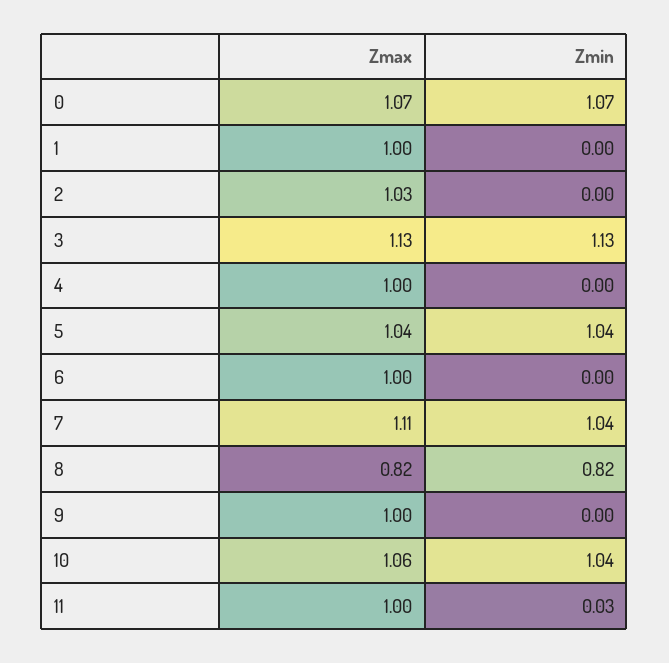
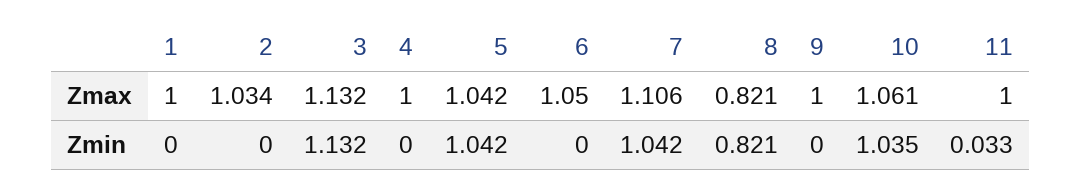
Zmax, 0: 1.07 -> none
Zmin, 0: 1.07 -> none
Zmax, 6: 1 -> 1.05

